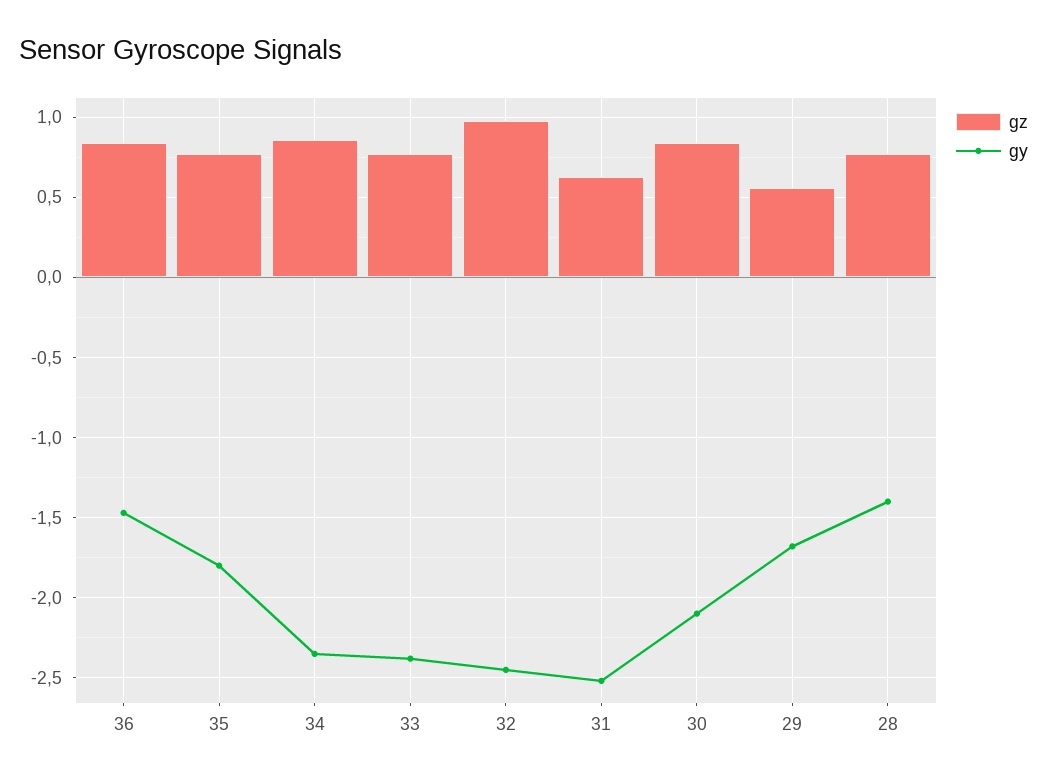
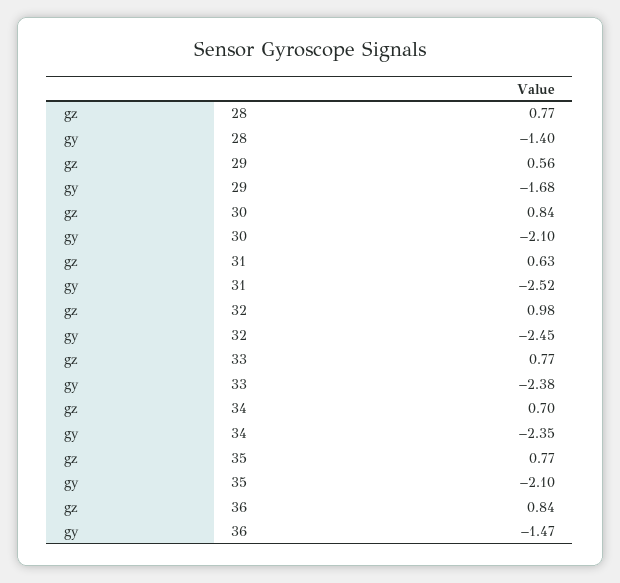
gy, 35: -1.8 -> -2.1
gz, 34: 0.85 -> 0.7

